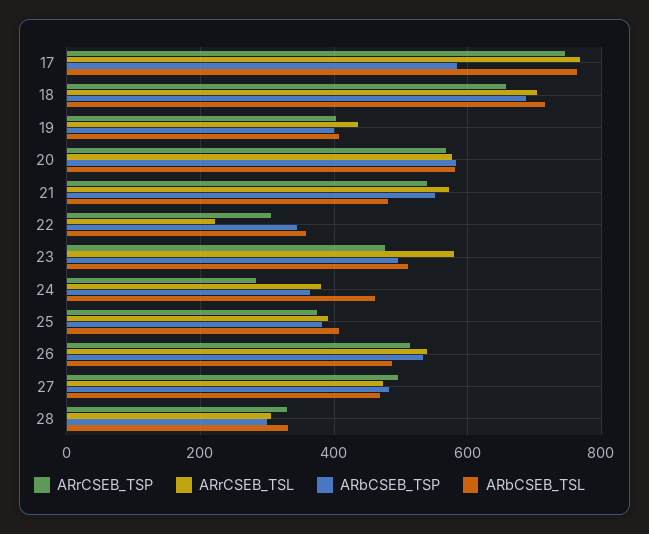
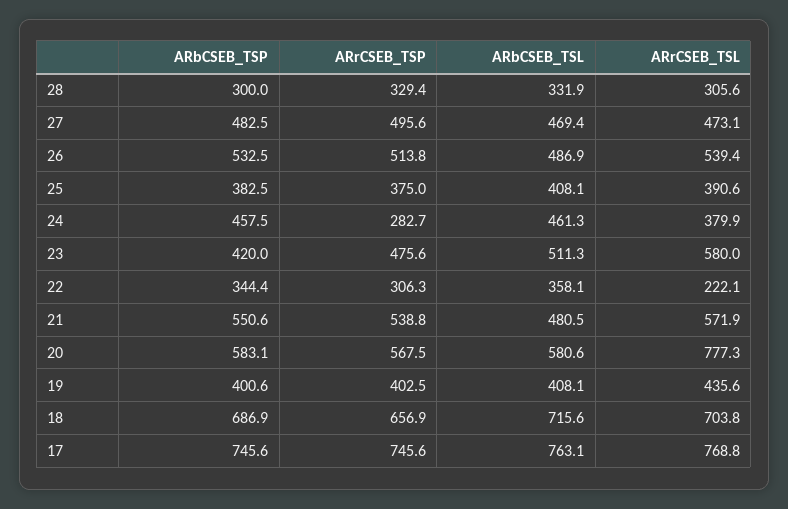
ARbCSEB_TSP, 17: 580 -> 745.6
ARrCSEB_TSL, 20: 580 -> 777.3
ARbCSEB_TSP, 23: 500 -> 420
ARbCSEB_TSP, 24: 360 -> 457.5

